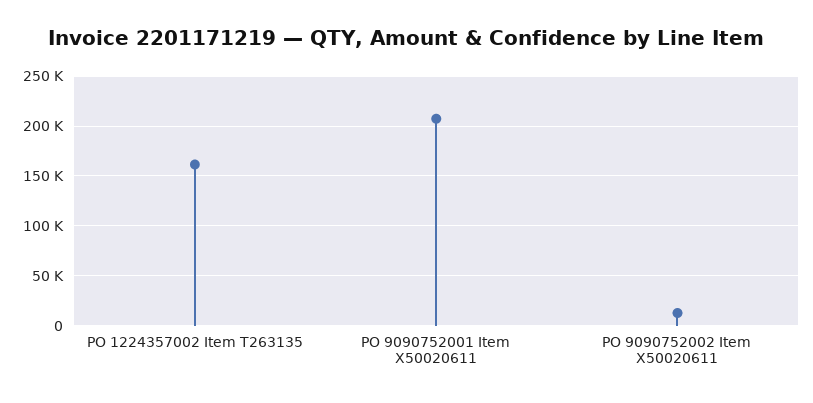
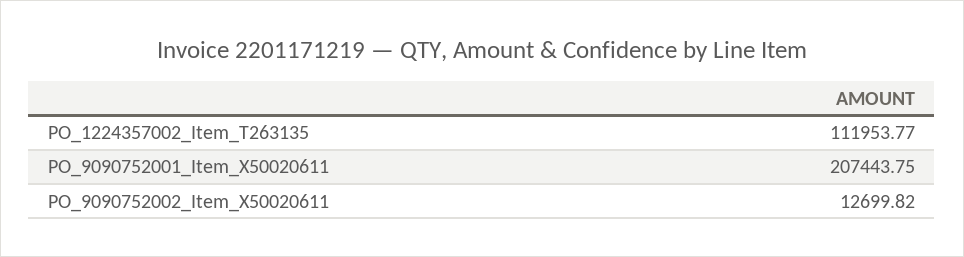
PO 1224357002 Item T263135: 160000 -> 111953.77

